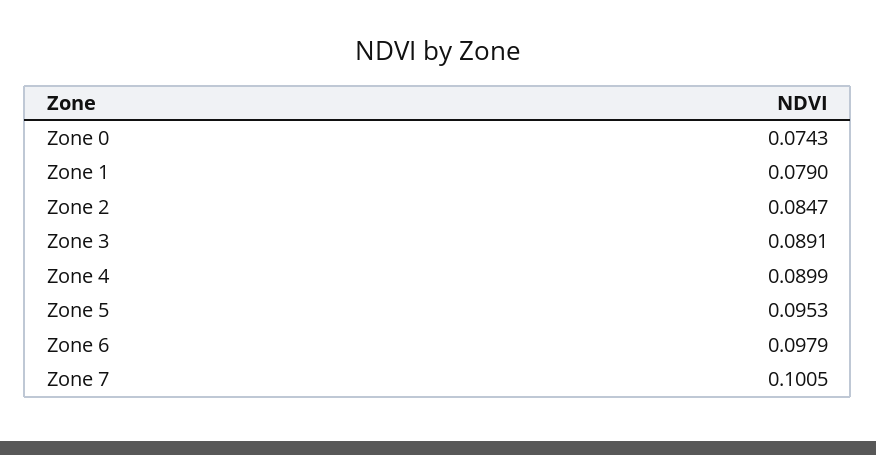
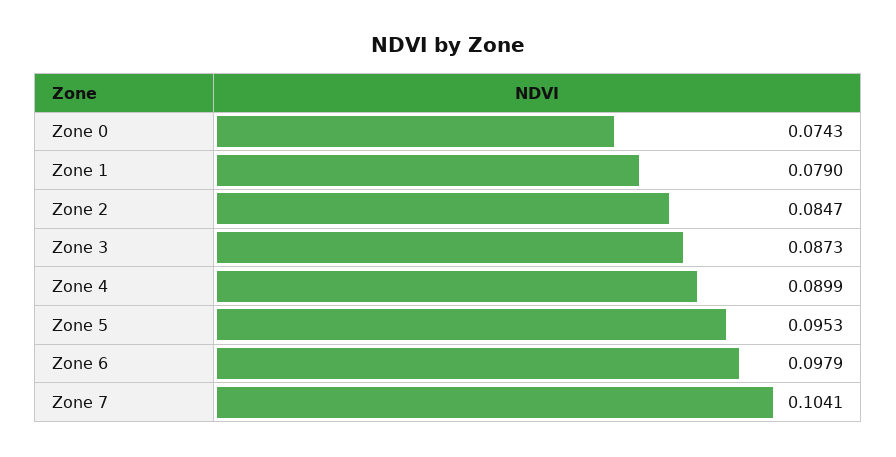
Zone 3: 0.0891 -> 0.0873
Zone 7: 0.1005 -> 0.1041

